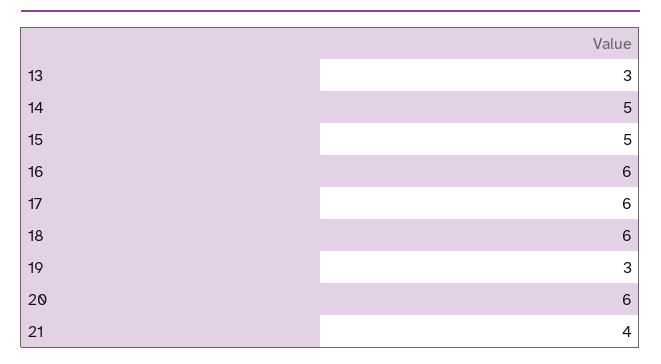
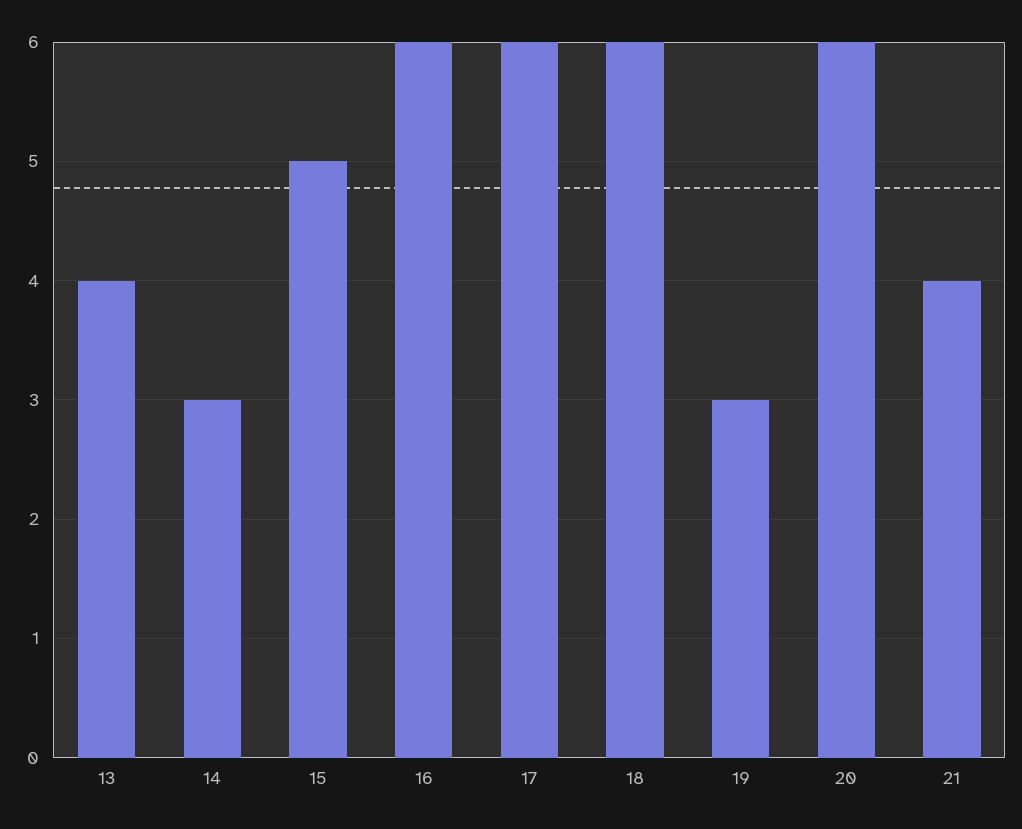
13: 3 -> 4
14: 5 -> 3

